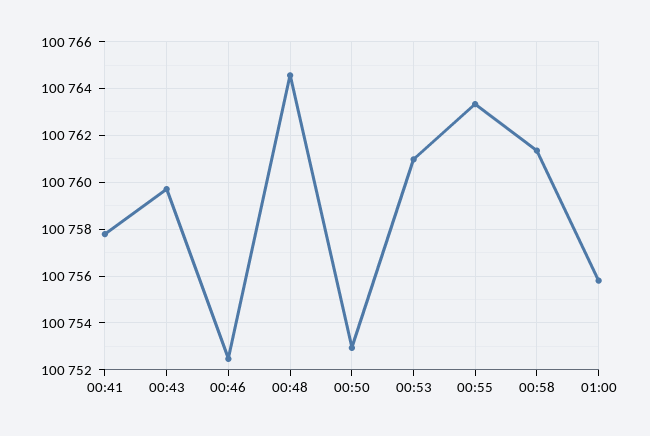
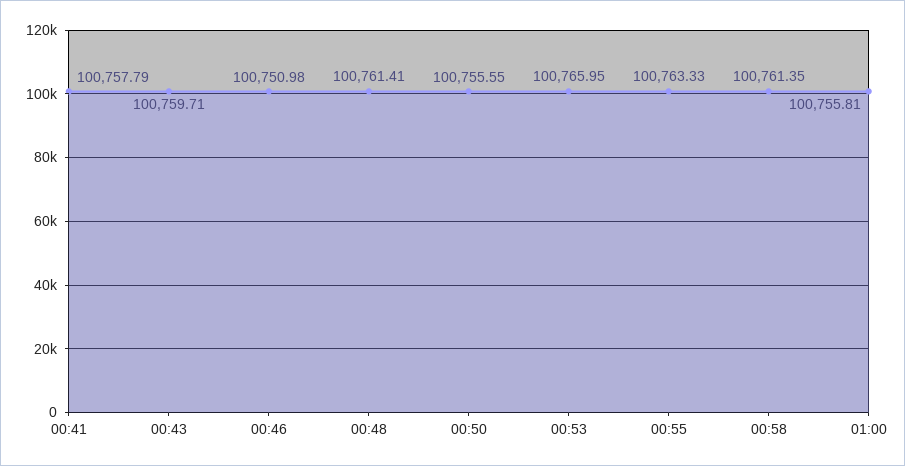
00:46: 100752.5 -> 100750.98
00:48: 100764.5 -> 100761.41
00:50: 100753 -> 100755.55
00:53: 100761 -> 100765.95

